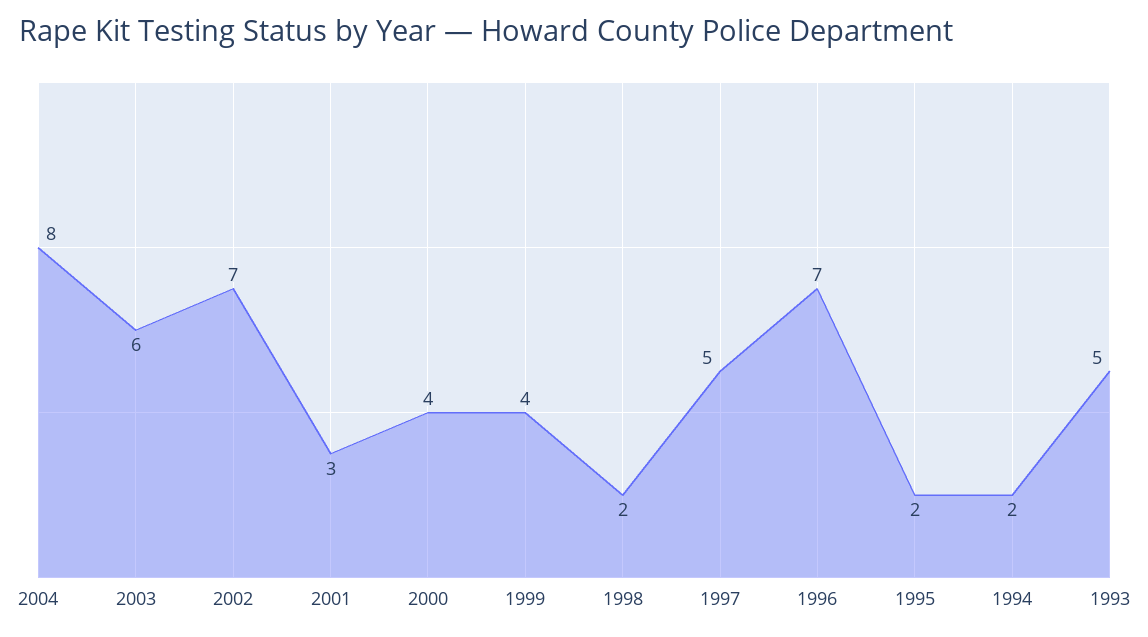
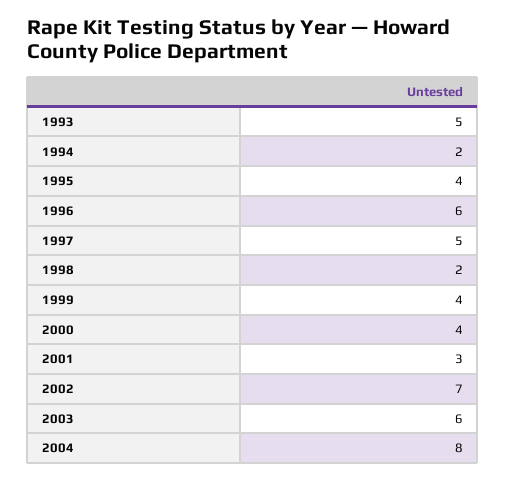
1996: 7 -> 6
1995: 2 -> 4

